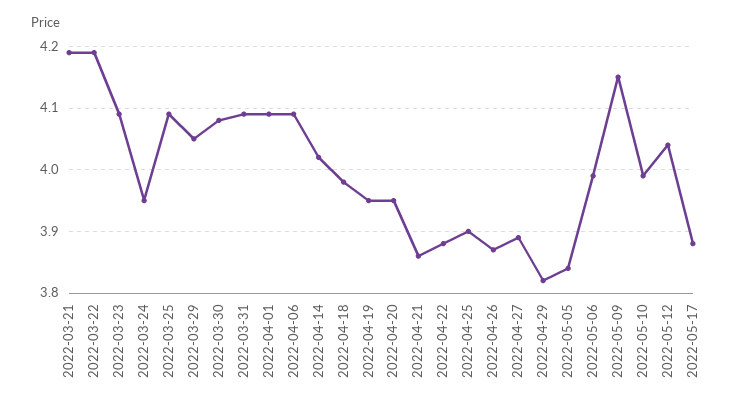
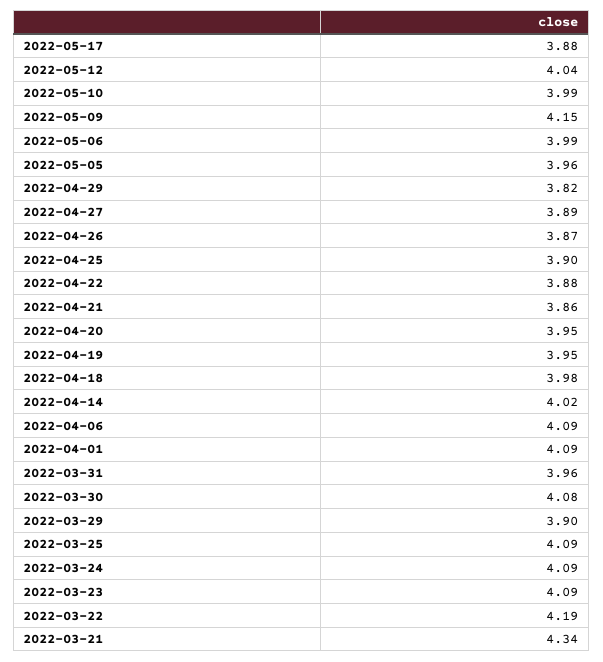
2022-03-21: 4.19 -> 4.34
2022-03-24: 3.95 -> 4.09
2022-03-29: 4.05 -> 3.9
2022-03-31: 4.09 -> 3.96
2022-05-05: 3.84 -> 3.96

